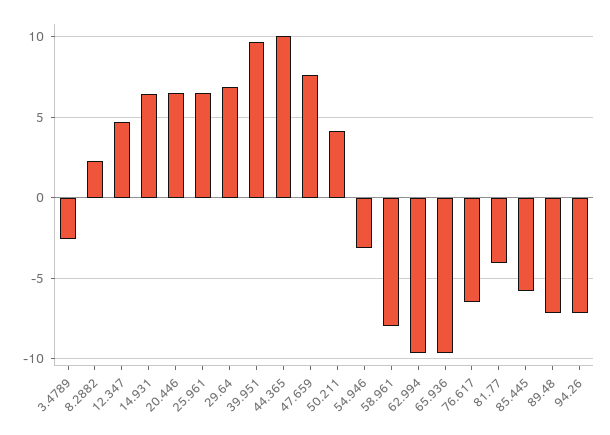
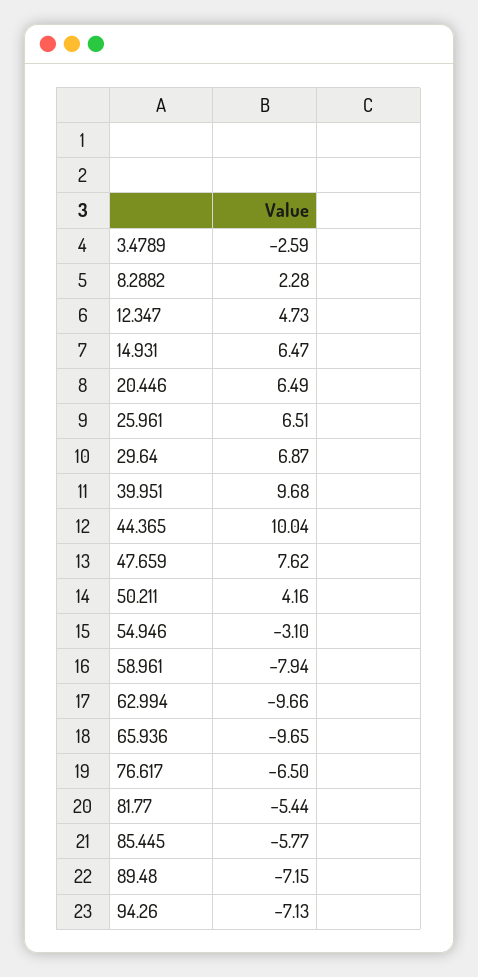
81.77: -4 -> -5.44

